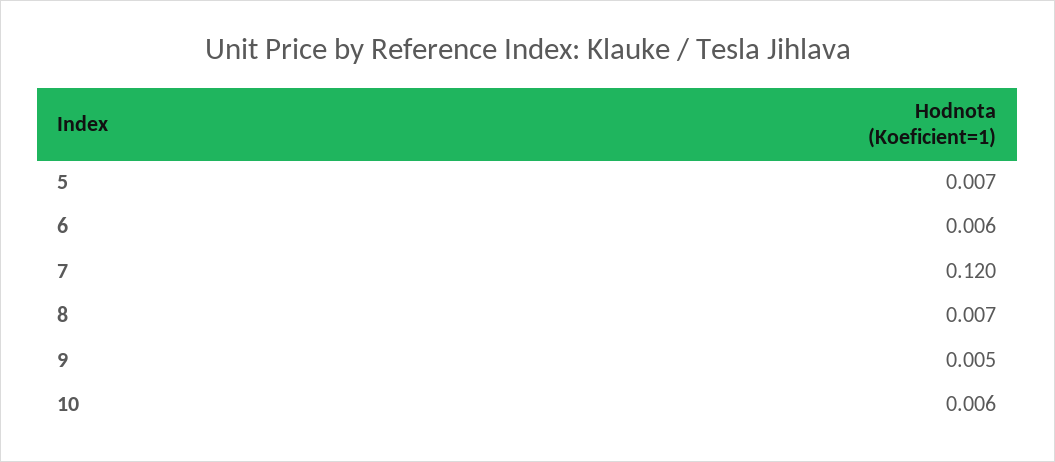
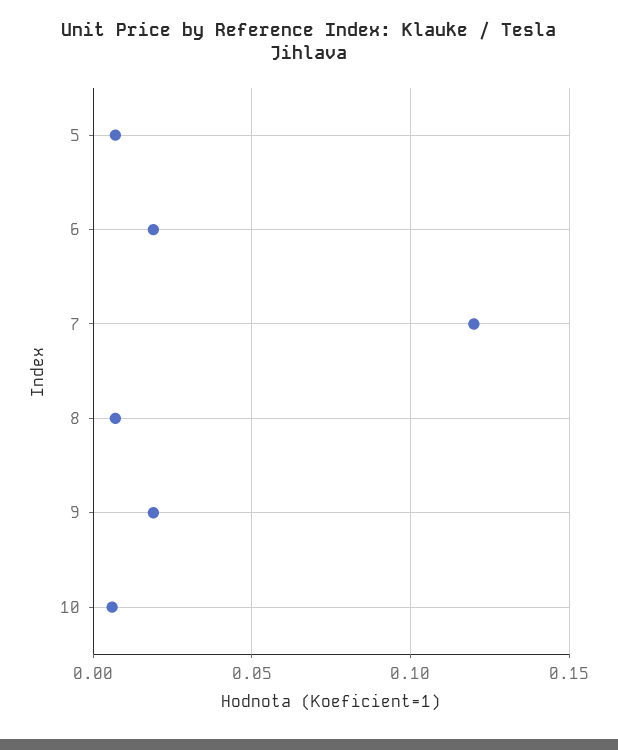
6: 0.006 -> 0.02
9: 0.005 -> 0.02

